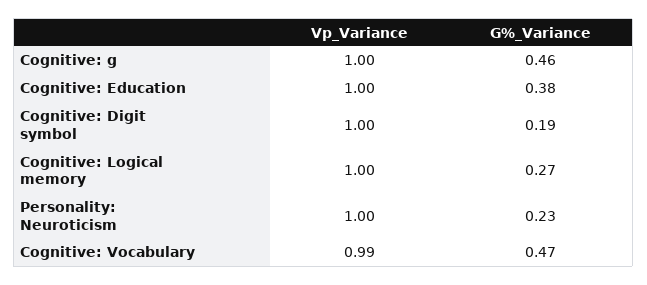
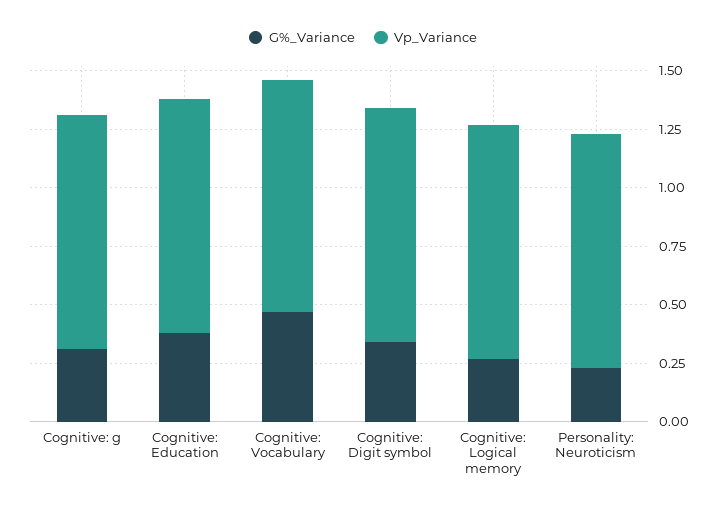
G%_Variance, Cognitive: g: 0.46 -> 0.3
G%_Variance, Cognitive: Digit symbol: 0.19 -> 0.35

